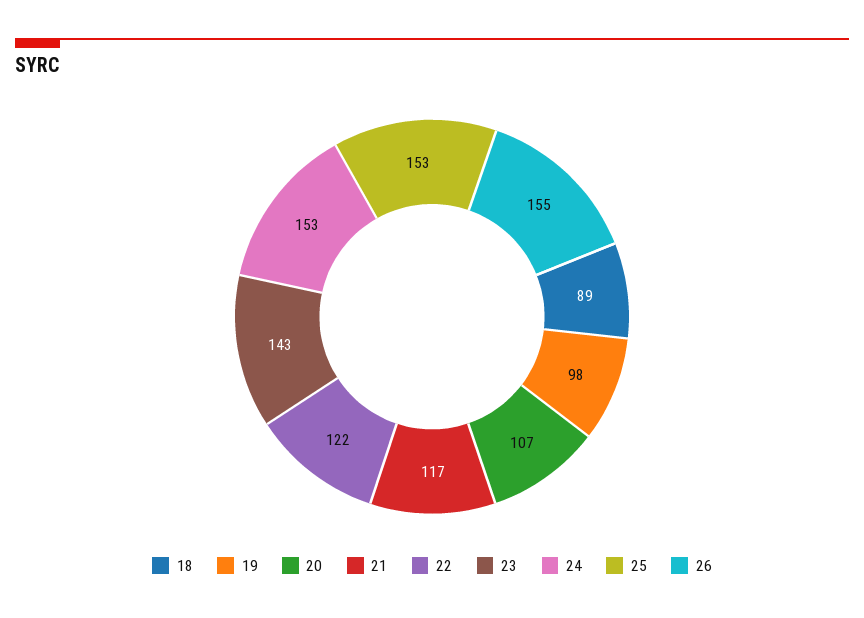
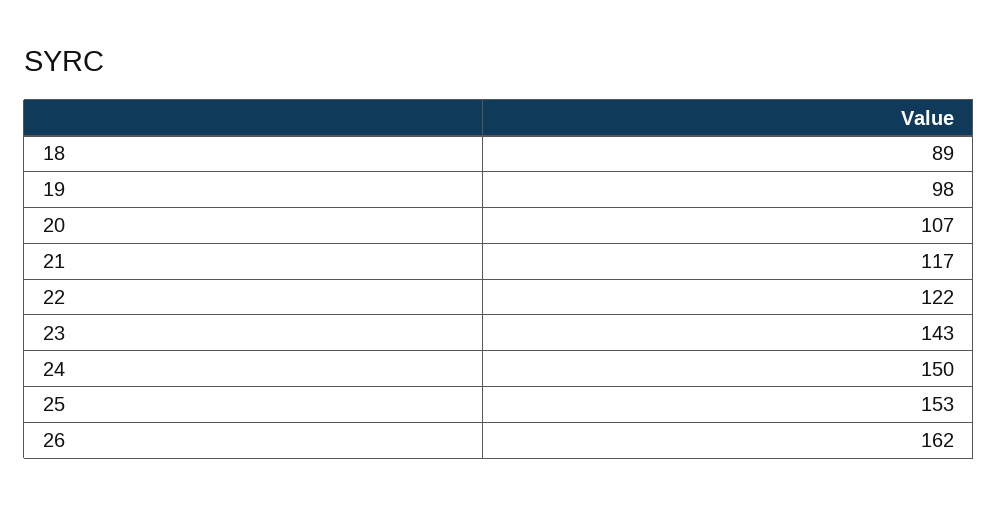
24: 153 -> 150
26: 155 -> 162

